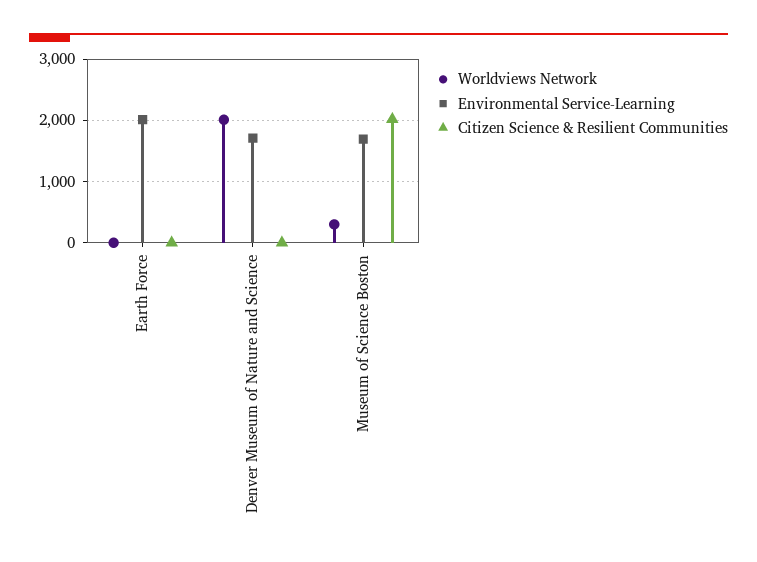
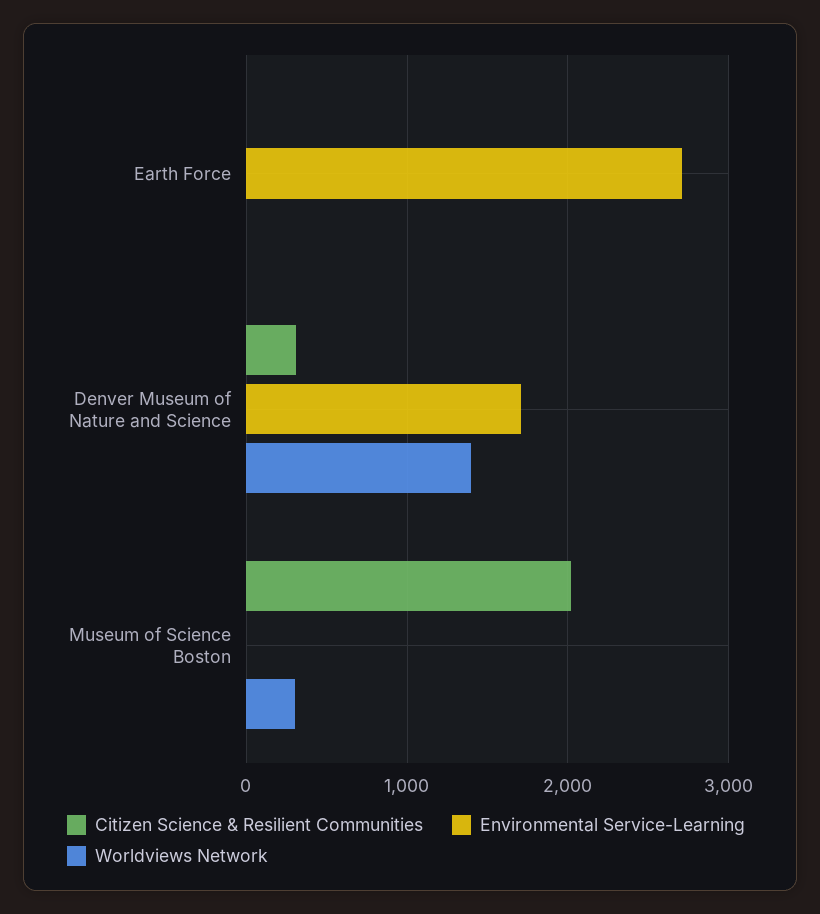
Environmental Service-Learning, Earth Force: 2000 -> 2700
Worldviews Network, Denver Museum of Nature and Science: 2000 -> 1400
Citizen Science & Resilient Communities, Denver Museum of Nature and Science: 0 -> 300
Environmental Service-Learning, Museum of Science Boston: 1700 -> 0

